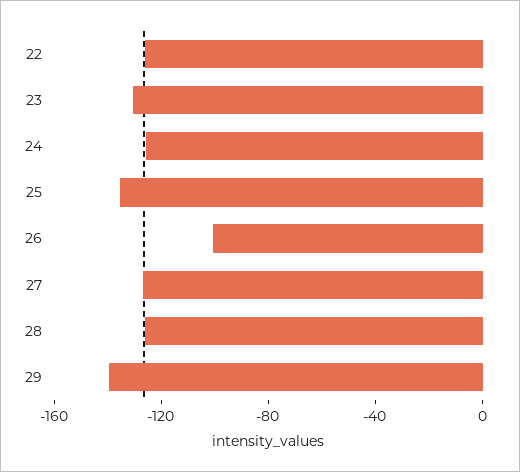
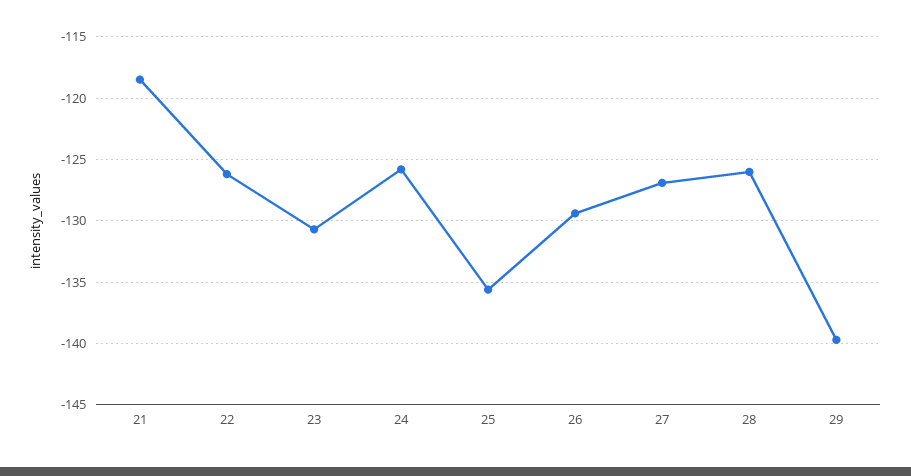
26: -100 -> -129.5
21: none -> -118.5

